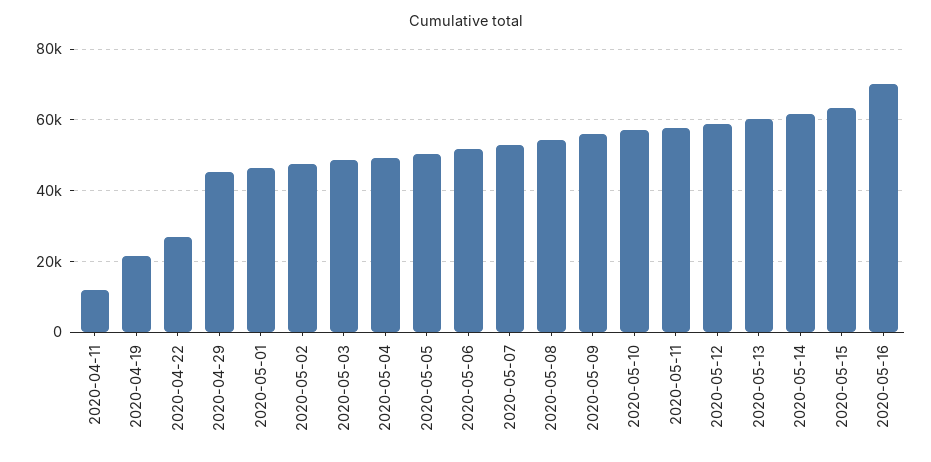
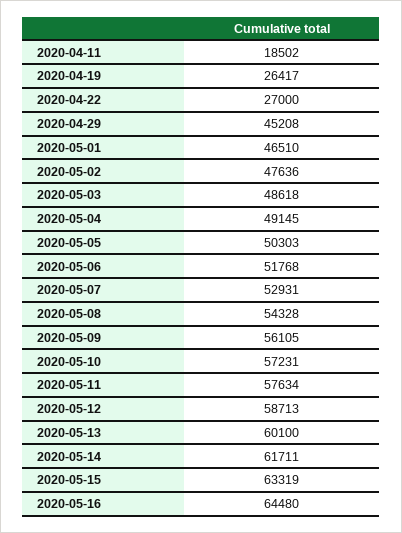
2020-04-11: 12000 -> 18502
2020-04-19: 22000 -> 26417
2020-05-16: 70000 -> 64480

